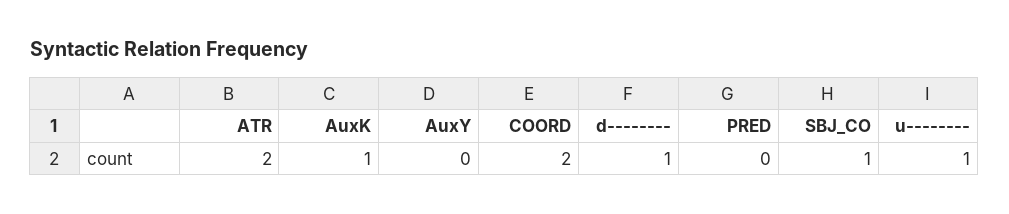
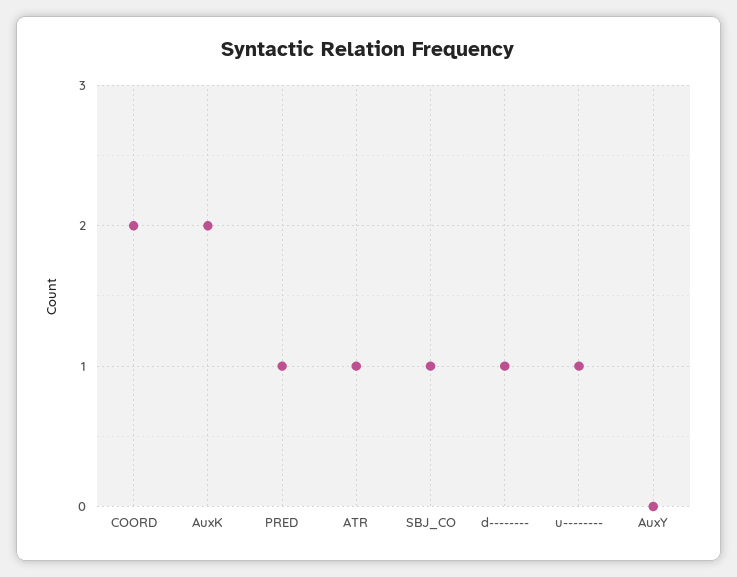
ATR: 2 -> 1
AuxK: 1 -> 2
PRED: 0 -> 1

